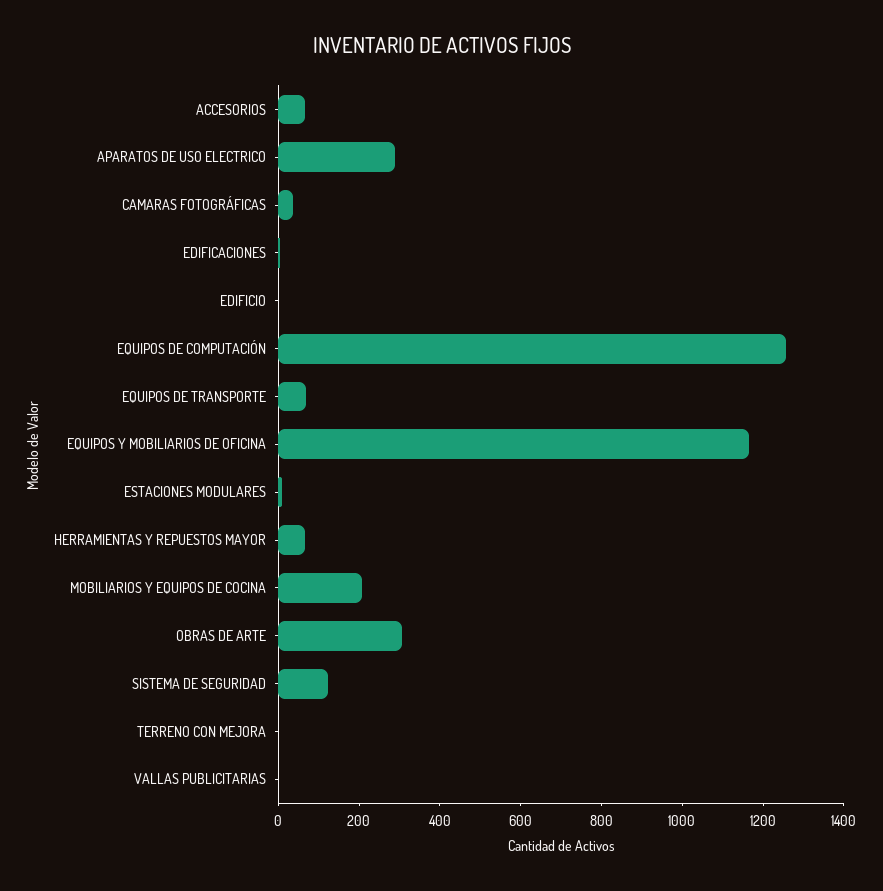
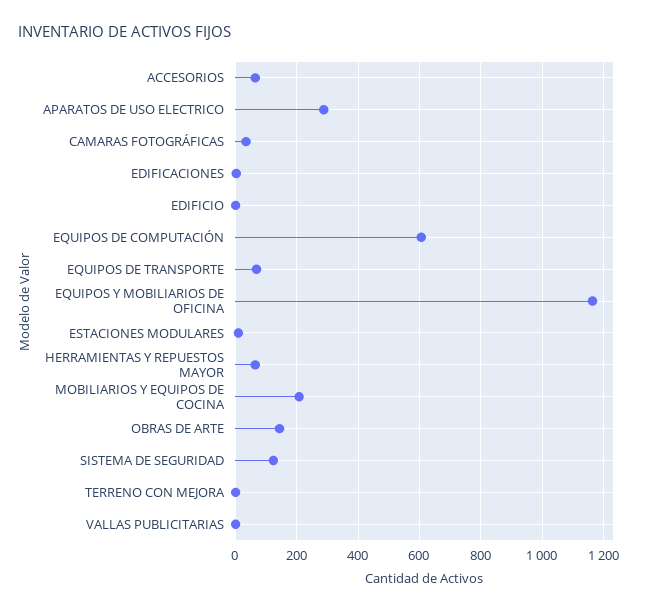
EQUIPOS DE COMPUTACIÓN: 1250 -> 600
OBRAS DE ARTE: 300 -> 140

